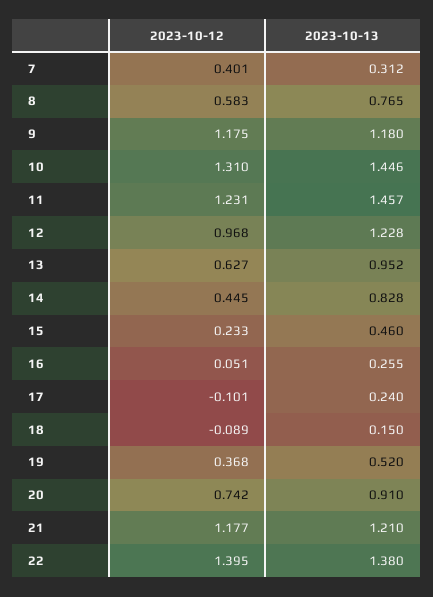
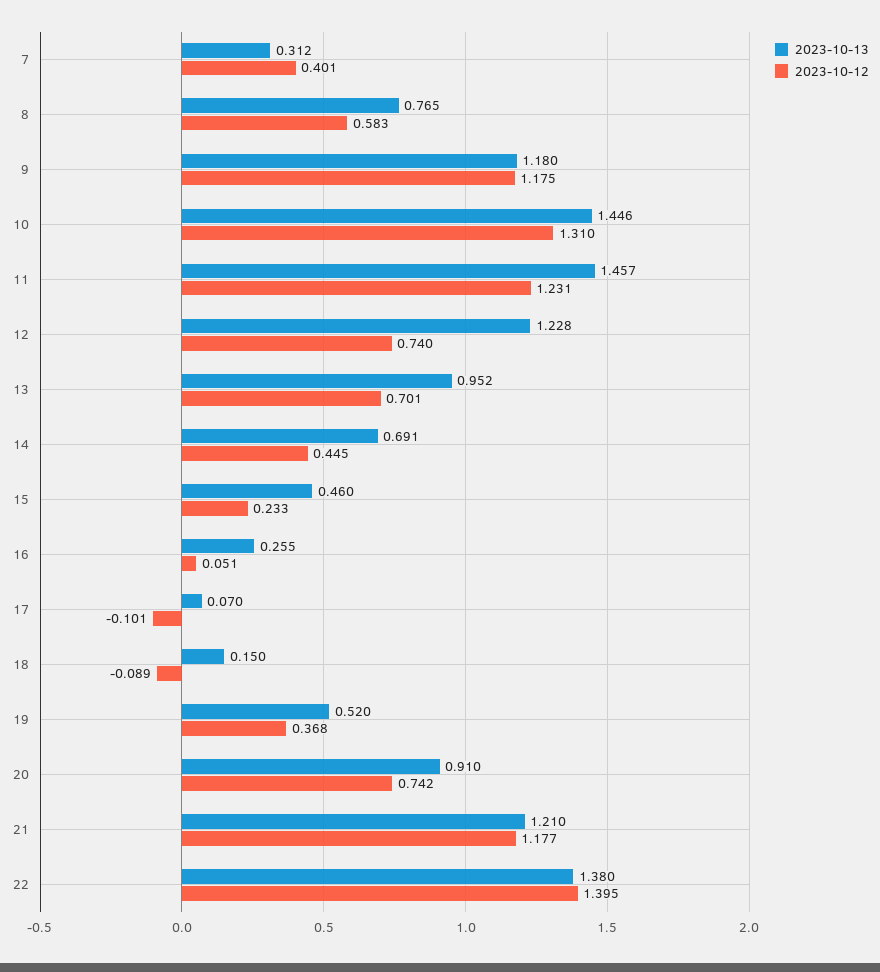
2023-10-12, 12: 0.968 -> 0.74
2023-10-12, 13: 0.627 -> 0.701
2023-10-13, 14: 0.828 -> 0.691
2023-10-13, 17: 0.24 -> 0.07

